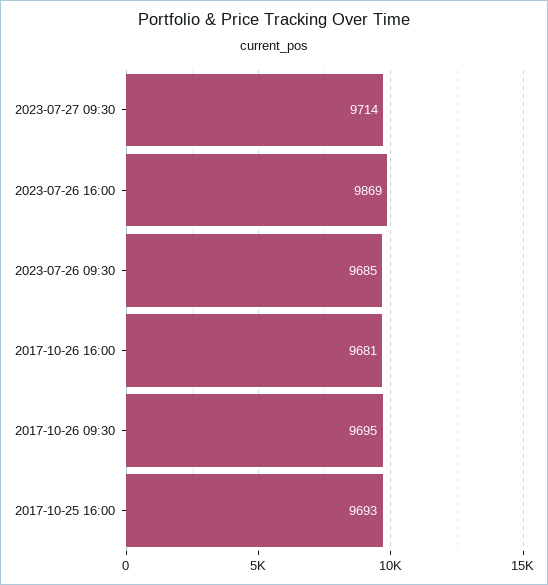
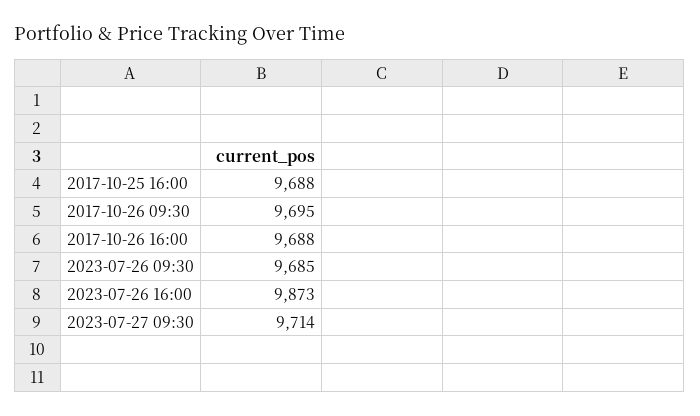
2023-07-26 16:00: 9869 -> 9873
2017-10-26 16:00: 9681 -> 9688
2017-10-25 16:00: 9693 -> 9688

